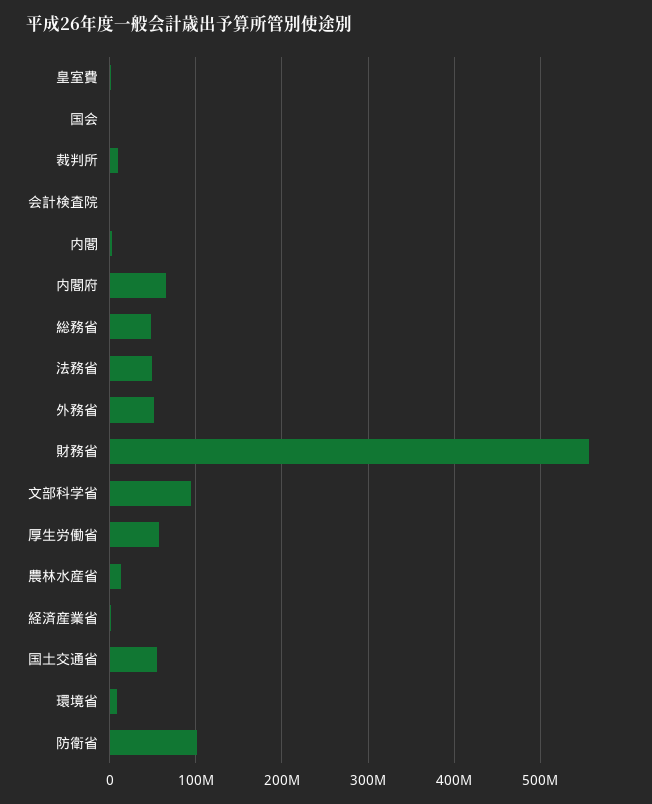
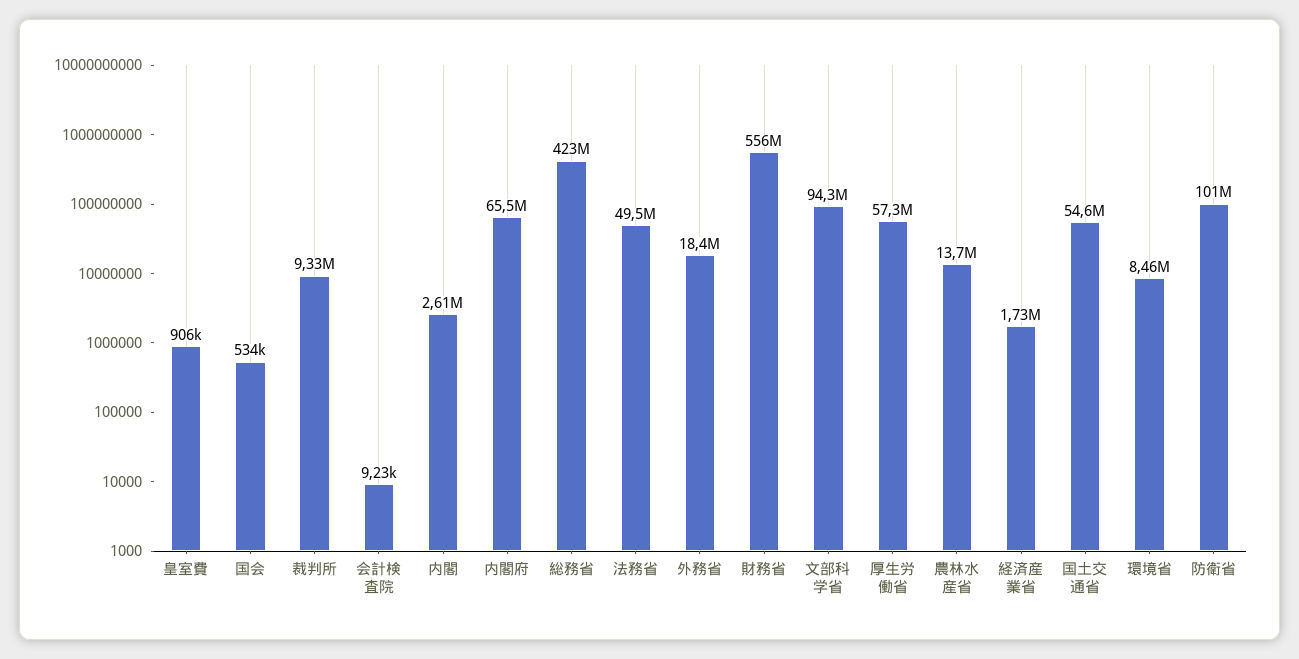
総務省: 50000000 -> 423000000
外務省: 50000000 -> 18400000

